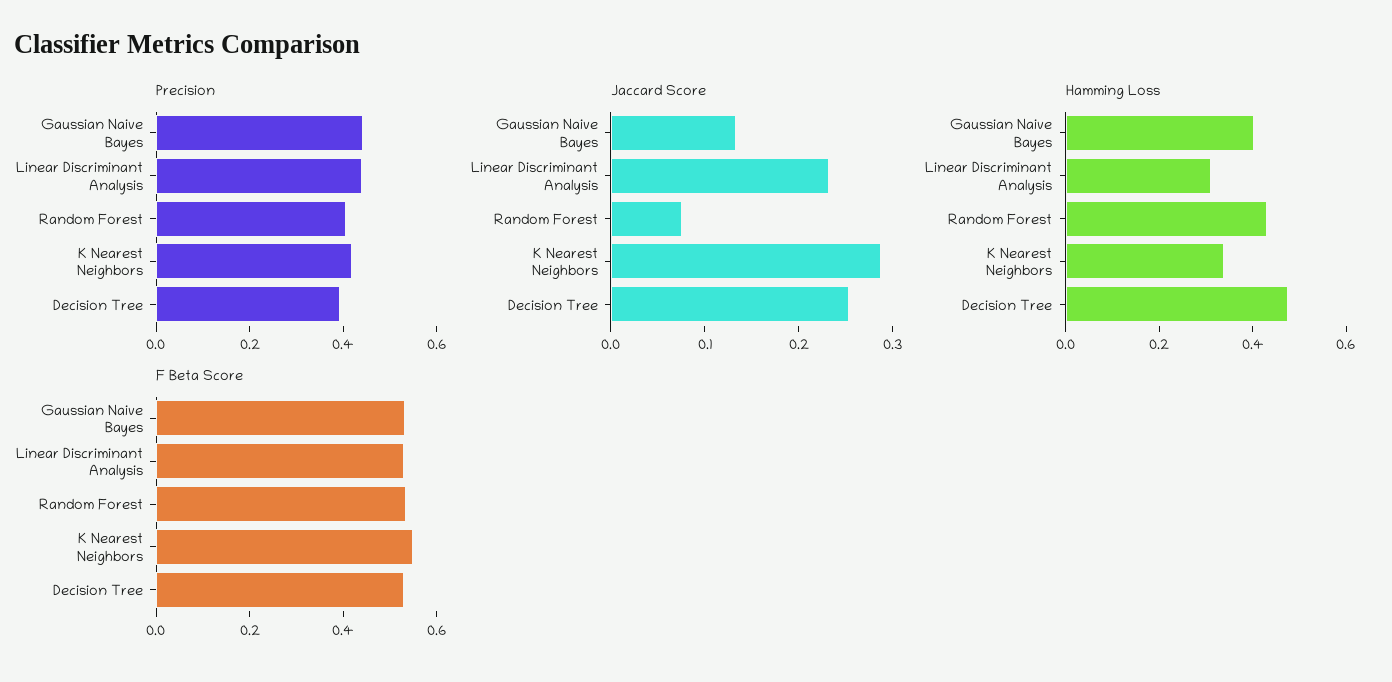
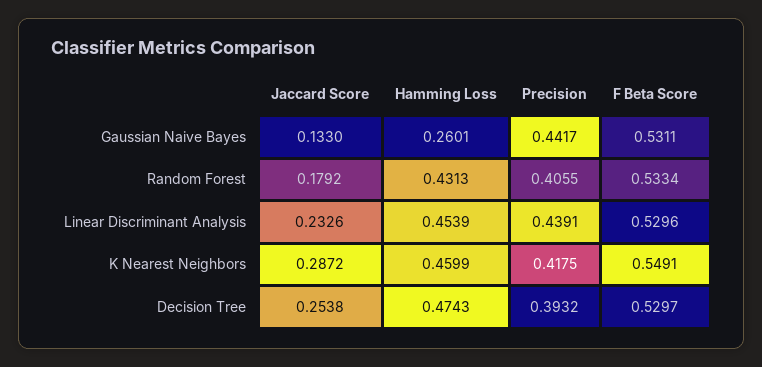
Jaccard Score, Random Forest: 0.08 -> 0.1792
Hamming Loss, Gaussian Naive Bayes: 0.4 -> 0.2601
Hamming Loss, Linear Discriminant Analysis: 0.3 -> 0.4539
Hamming Loss, K Nearest Neighbors: 0.35 -> 0.4599

